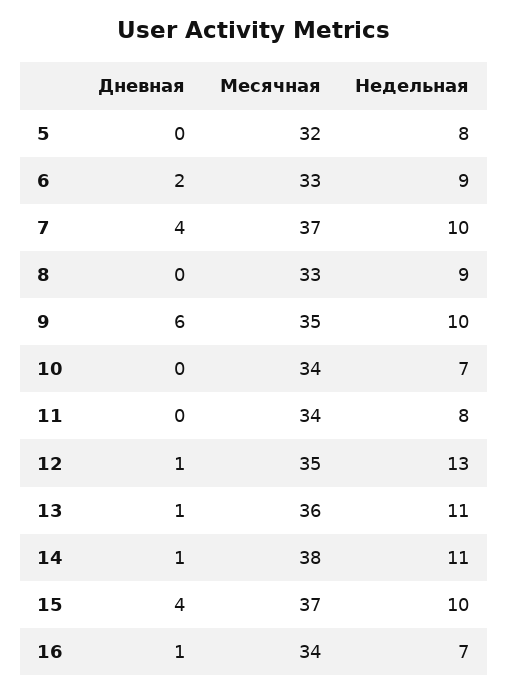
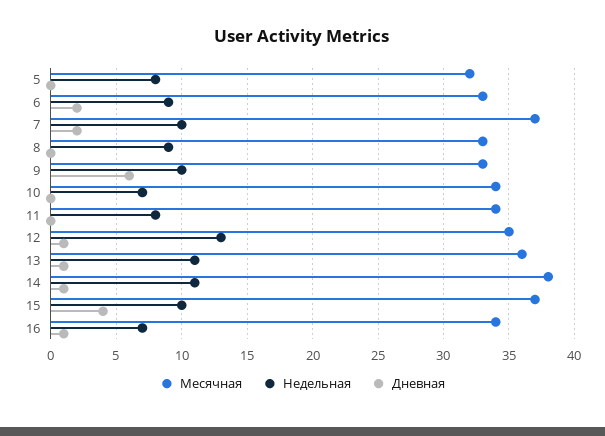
Дневная, 7: 4 -> 2
Месячная, 9: 35 -> 33

